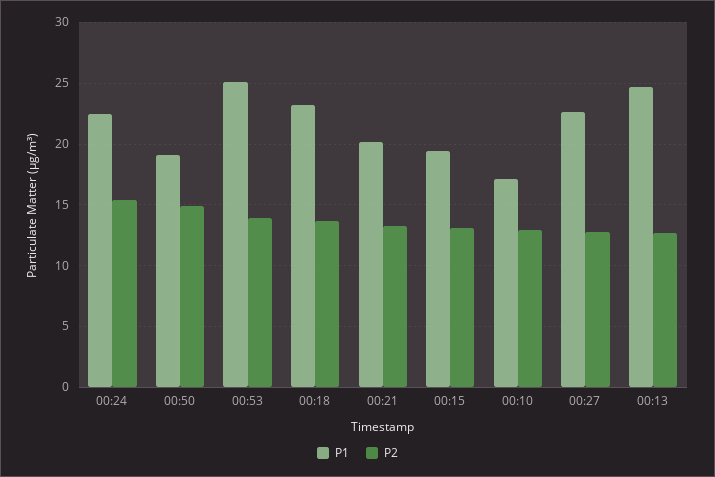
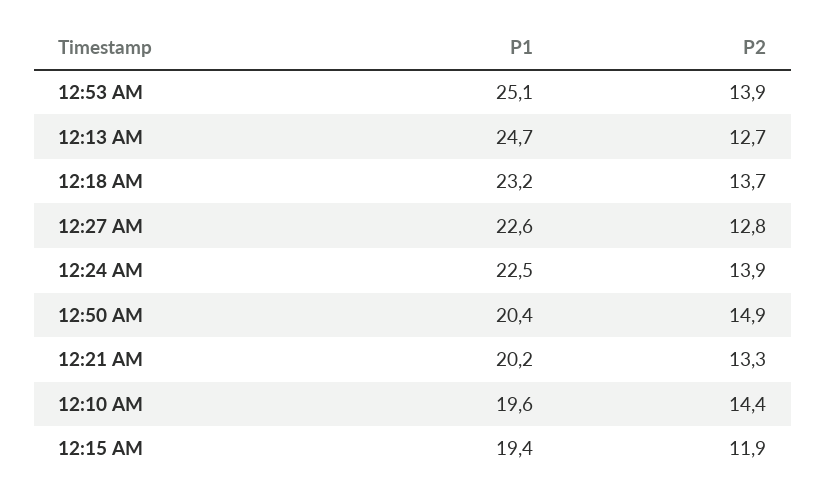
P2, 00:24: 15.5 -> 13.9
P1, 00:50: 19 -> 20.4
P2, 00:15: 13 -> 11.9
P1, 00:10: 17 -> 19.6
P2, 00:10: 13 -> 14.4

